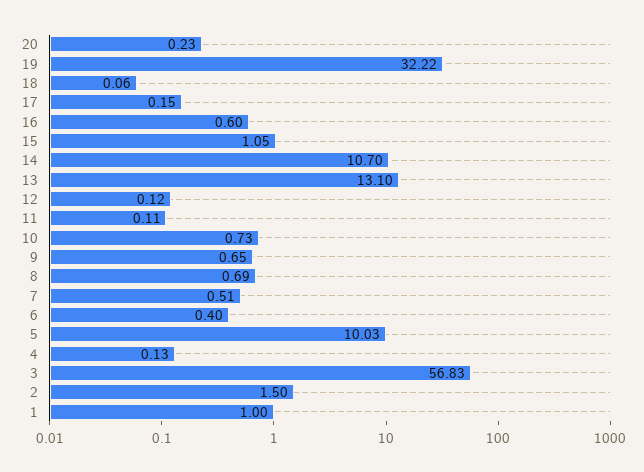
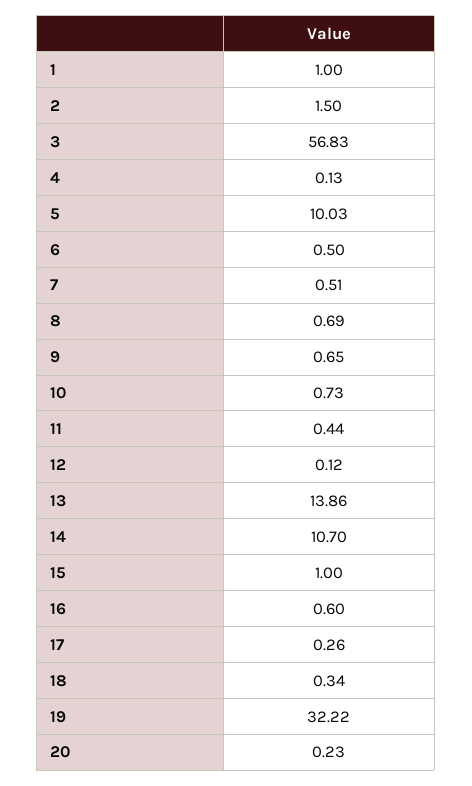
18: 0.06 -> 0.34
17: 0.15 -> 0.26
15: 1.05 -> 1
13: 13.1 -> 13.86
11: 0.11 -> 0.44
6: 0.4 -> 0.5

